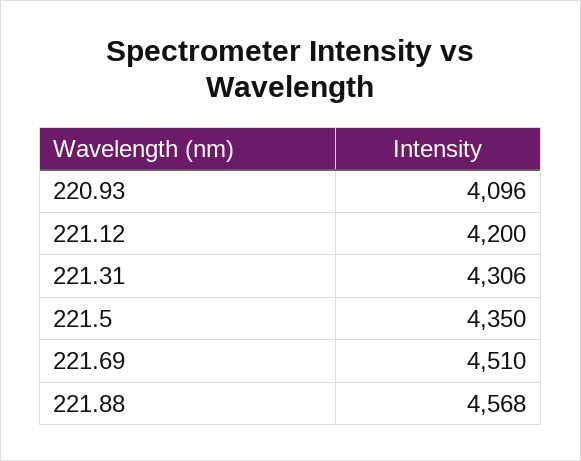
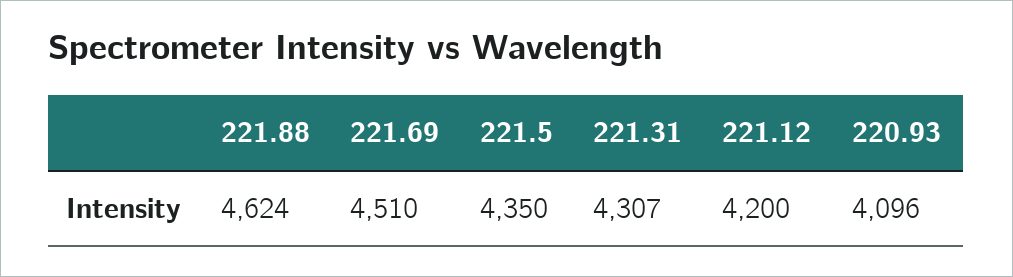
221.31: 4306 -> 4307
221.88: 4568 -> 4624

